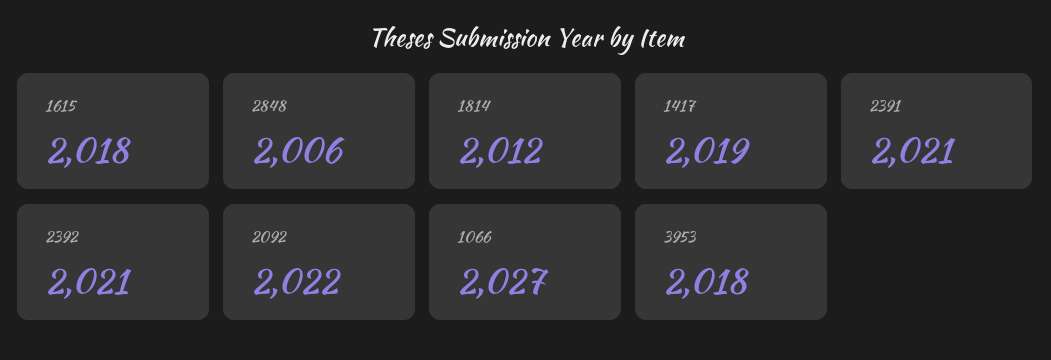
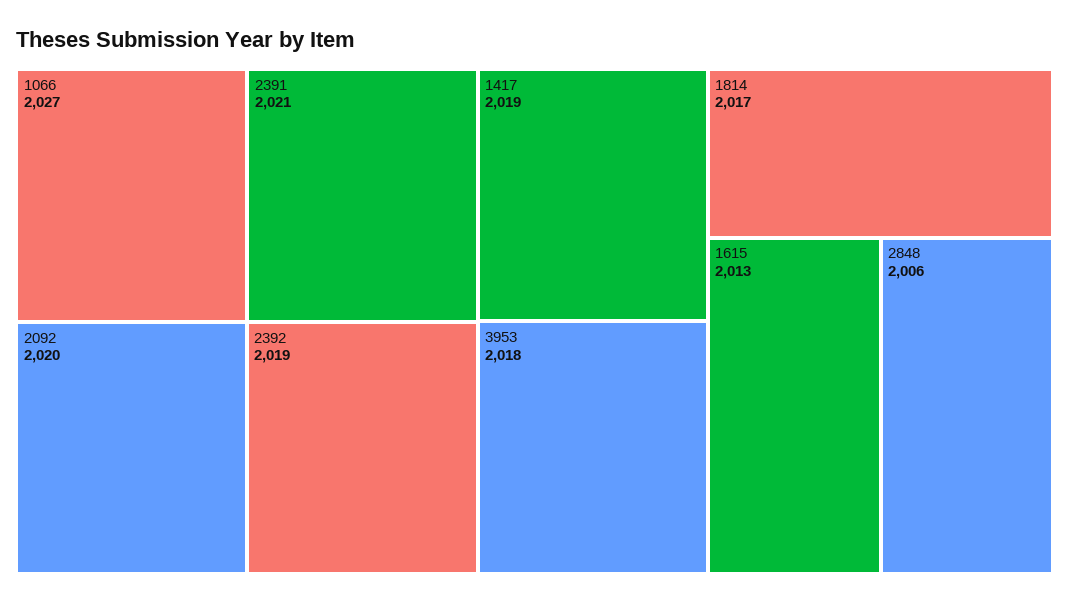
1615: 2018 -> 2013
1814: 2012 -> 2017
2392: 2021 -> 2019
2092: 2022 -> 2020

